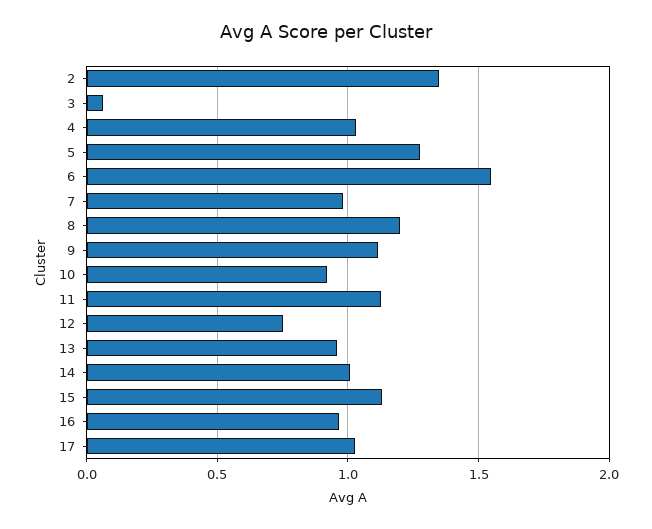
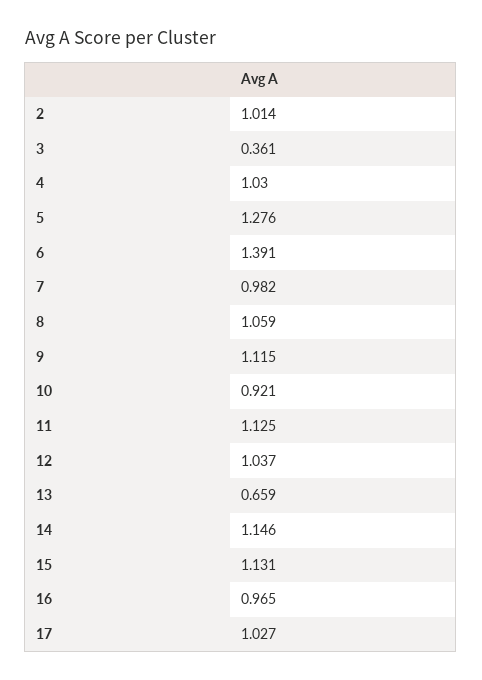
2: 1.35 -> 1.014
3: 0.05 -> 0.361
6: 1.55 -> 1.391
8: 1.2 -> 1.059
12: 0.75 -> 1.037
13: 0.95 -> 0.659
14: 1 -> 1.146

